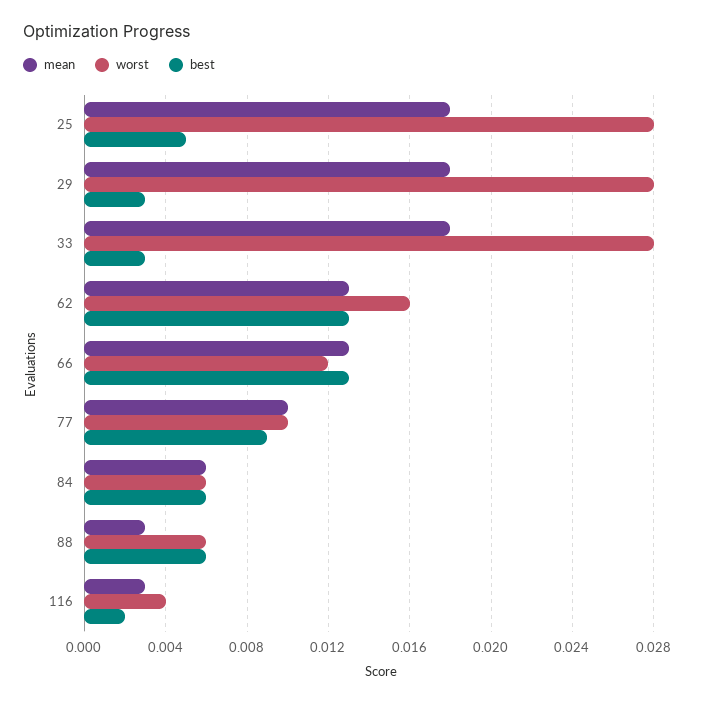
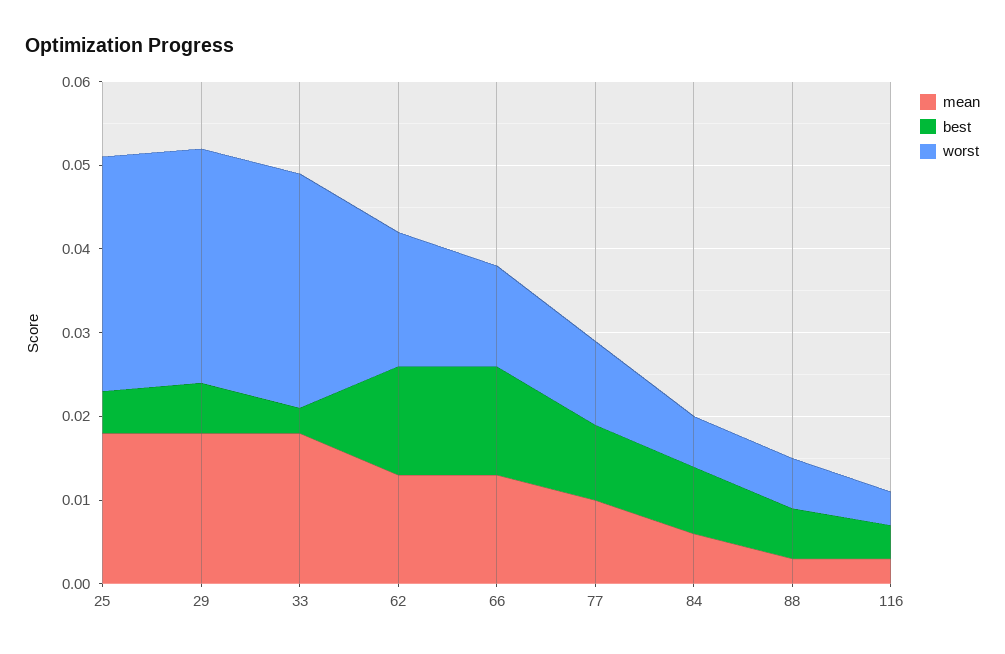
best, 29: 0.003 -> 0.006
best, 84: 0.006 -> 0.008
best, 116: 0.002 -> 0.004

